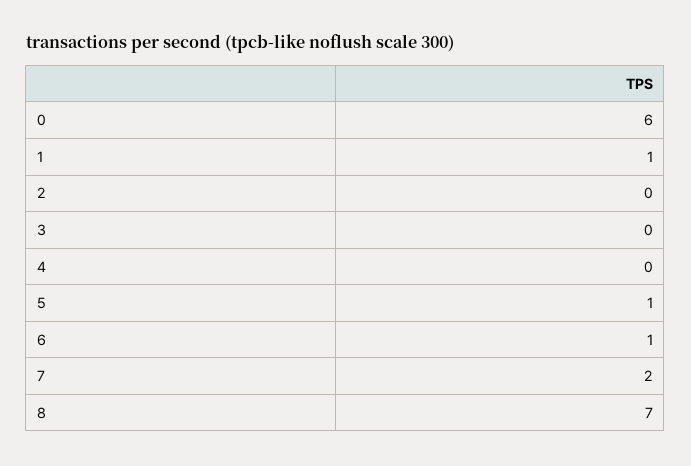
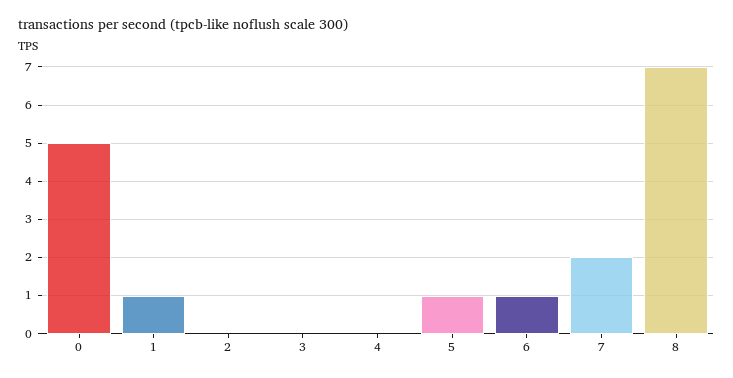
0: 6 -> 5

